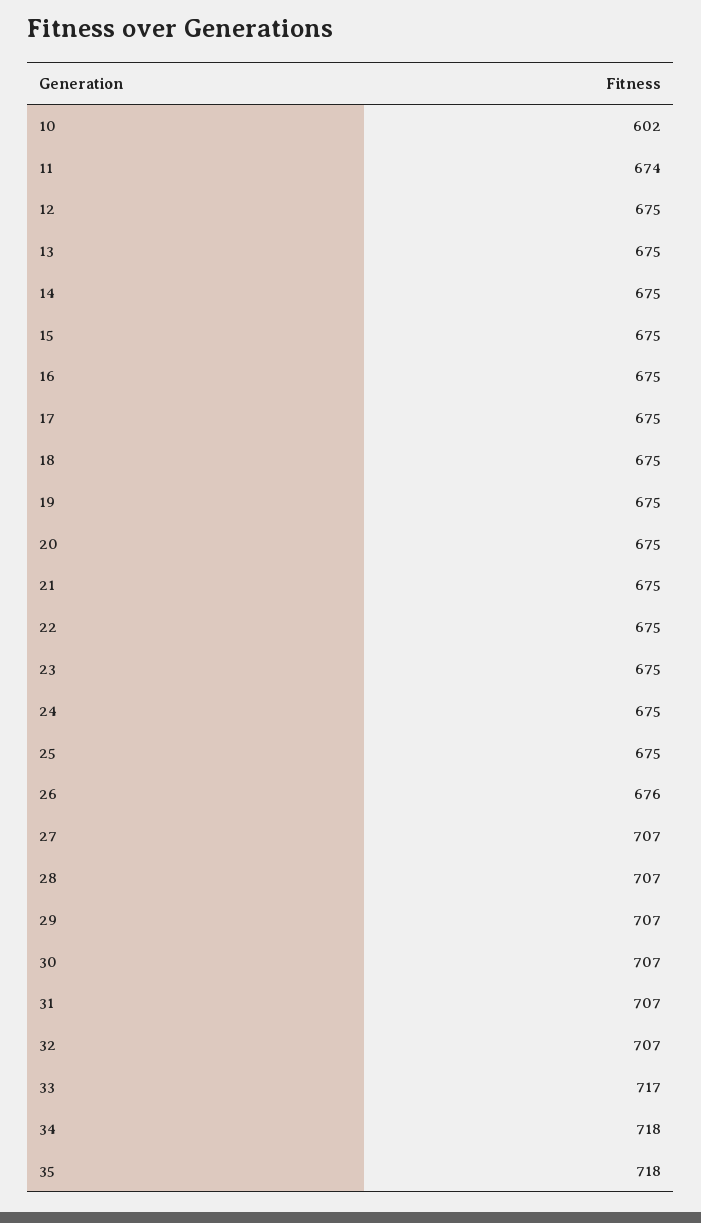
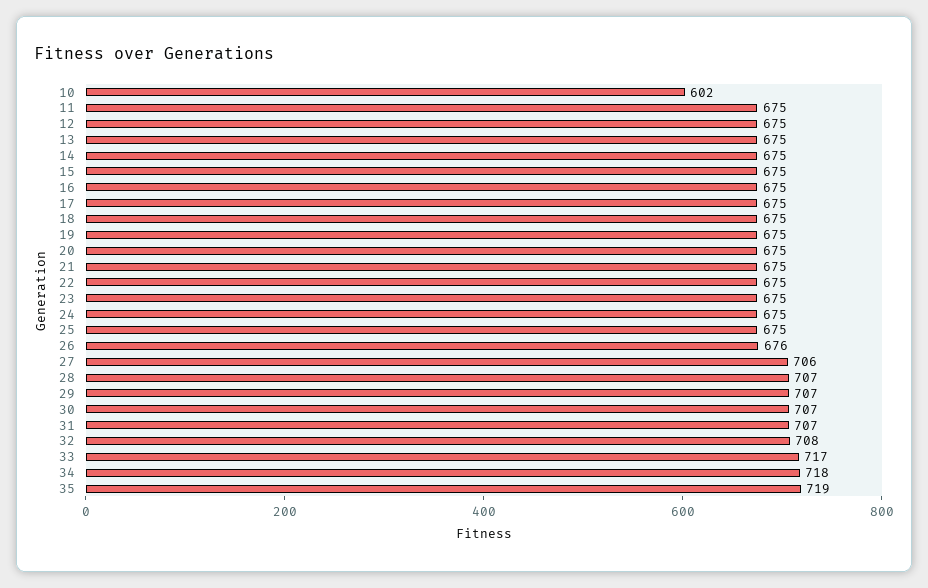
11: 674 -> 675
27: 707 -> 706
32: 707 -> 708
35: 718 -> 719

